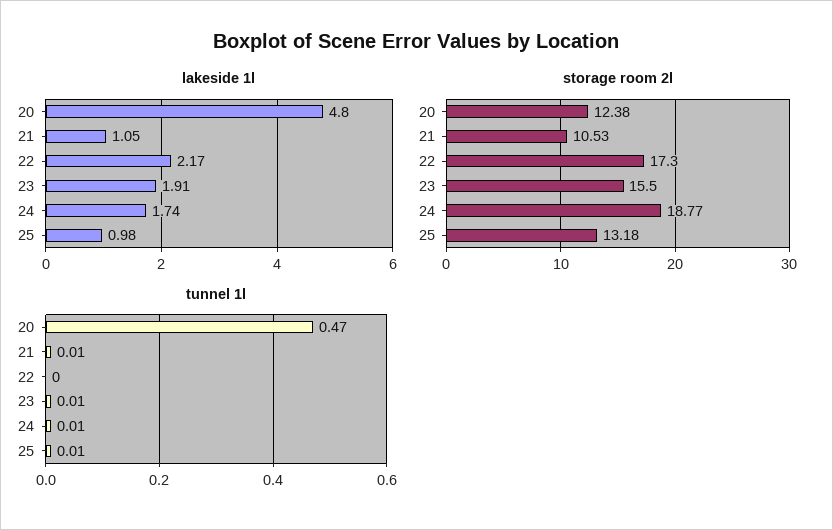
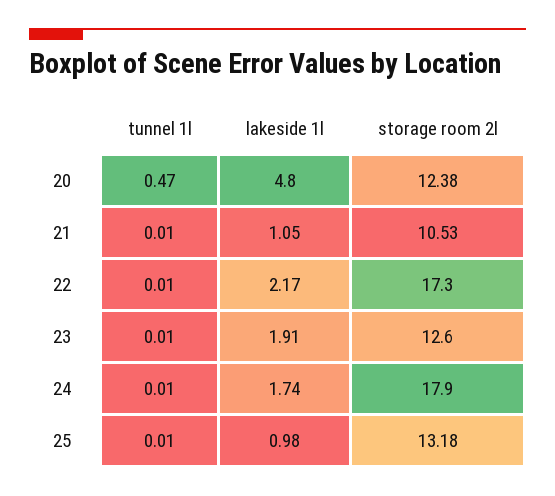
storage room 2l, 23: 15.5 -> 12.6
storage room 2l, 24: 18.77 -> 17.9
tunnel 1l, 22: 0 -> 0.01

